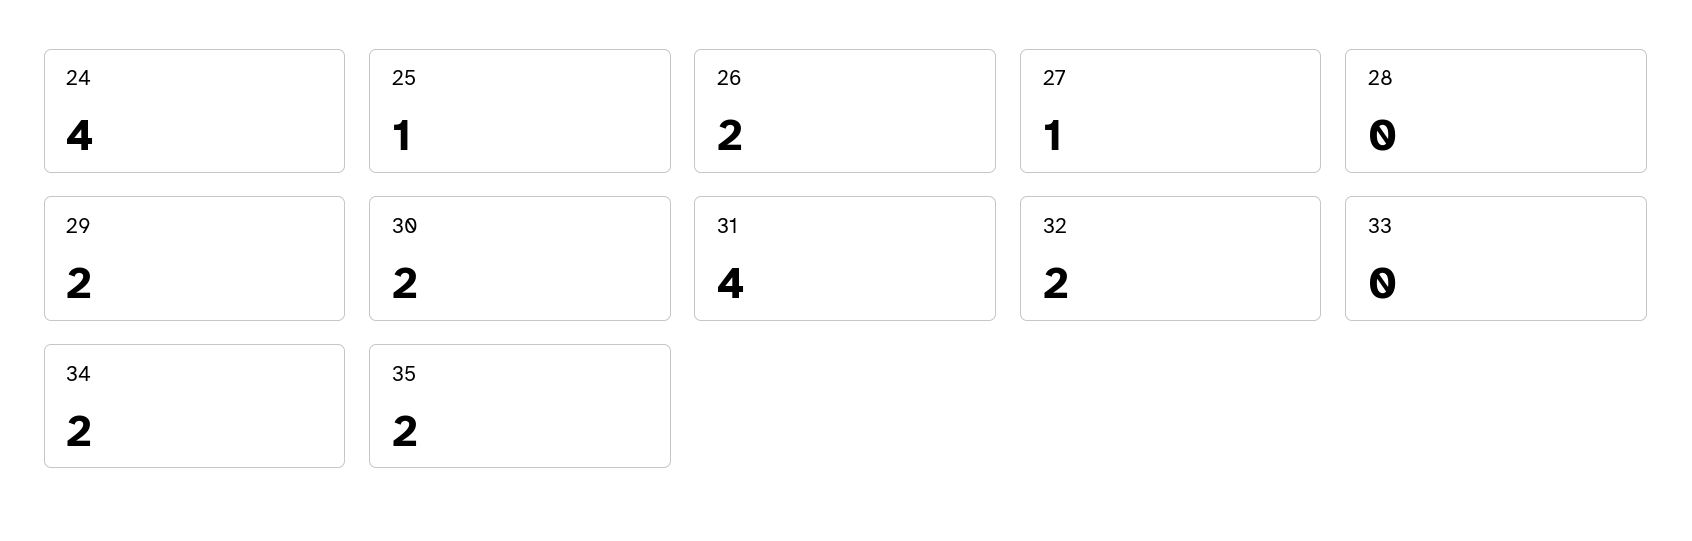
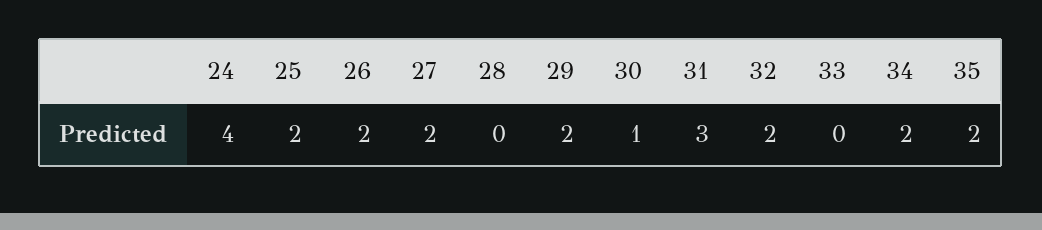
25: 1 -> 2
27: 1 -> 2
30: 2 -> 1
31: 4 -> 3

